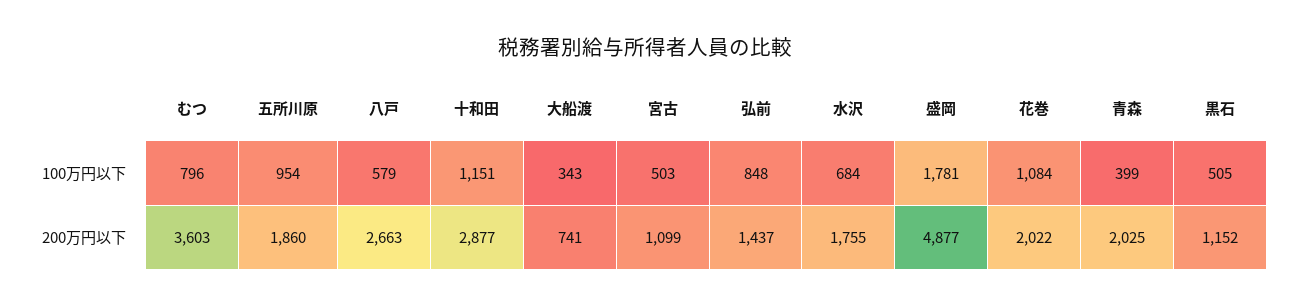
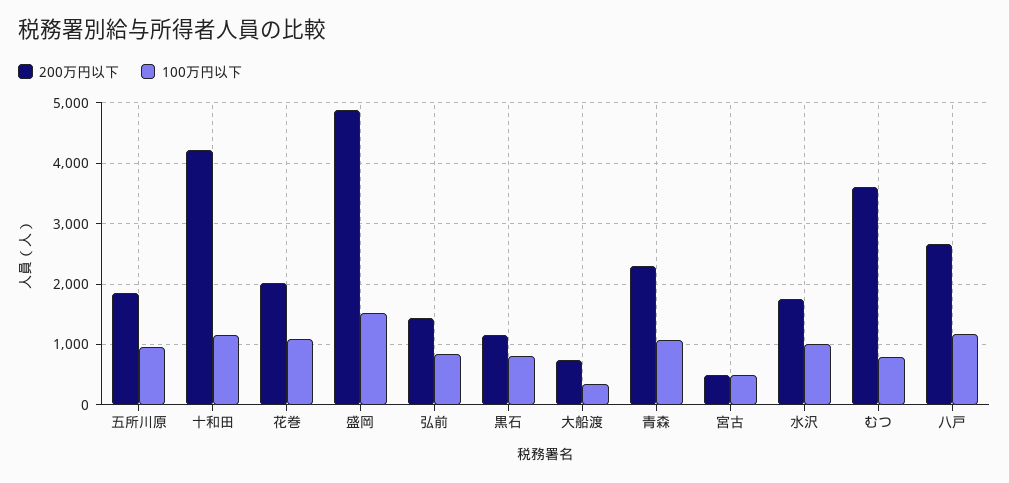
100万円以下, 八戸: 579 -> 1200
100万円以下, 水沢: 684 -> 1000
100万円以下, 盛岡: 1781 -> 1500
100万円以下, 青森: 399 -> 1100
100万円以下, 黒石: 505 -> 800
200万円以下, 十和田: 2877 -> 4200
200万円以下, 宮古: 1099 -> 500
200万円以下, 青森: 2025 -> 2300

